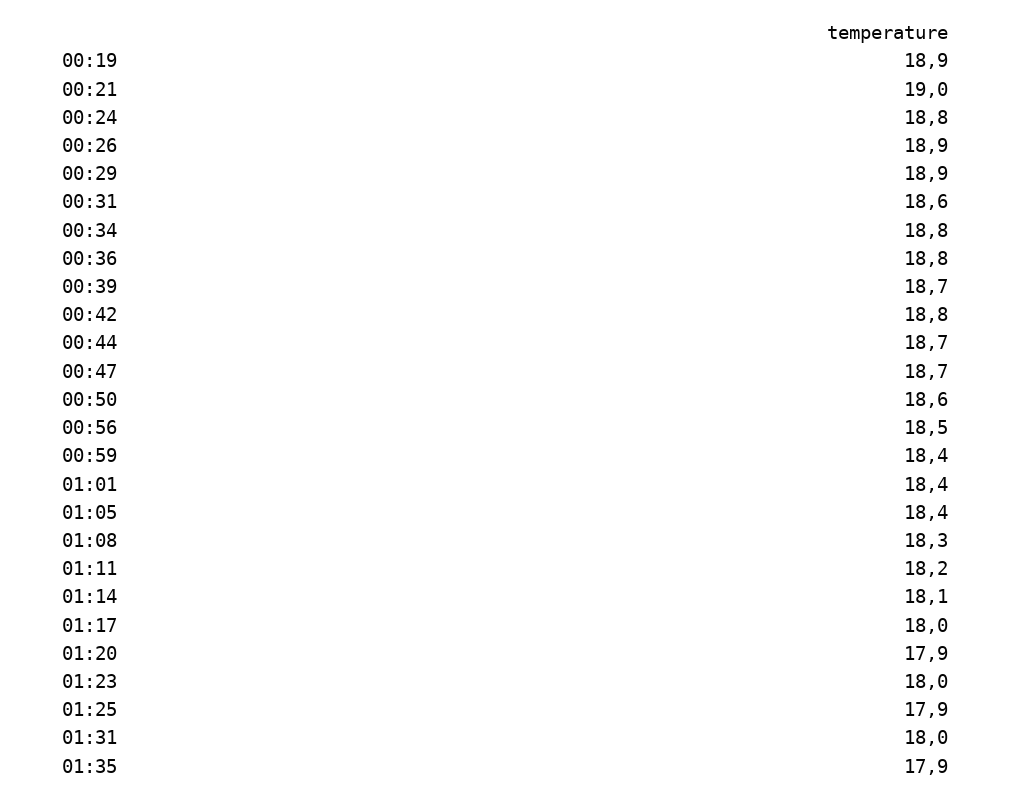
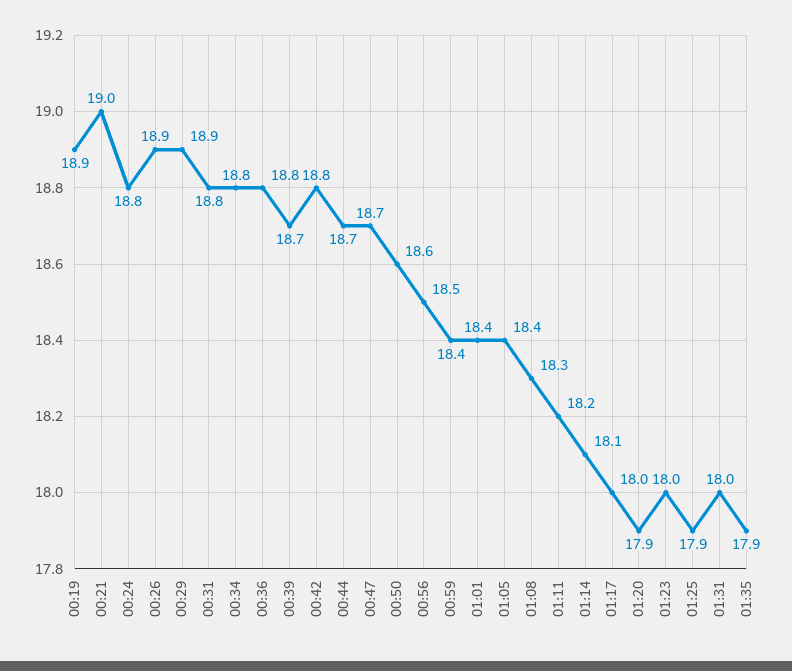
00:31: 18.6 -> 18.8

